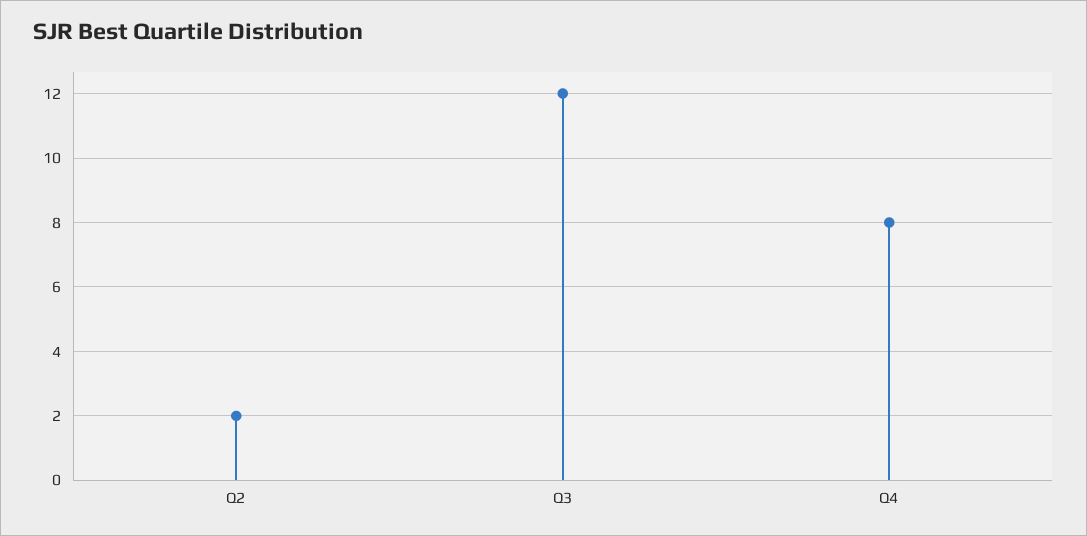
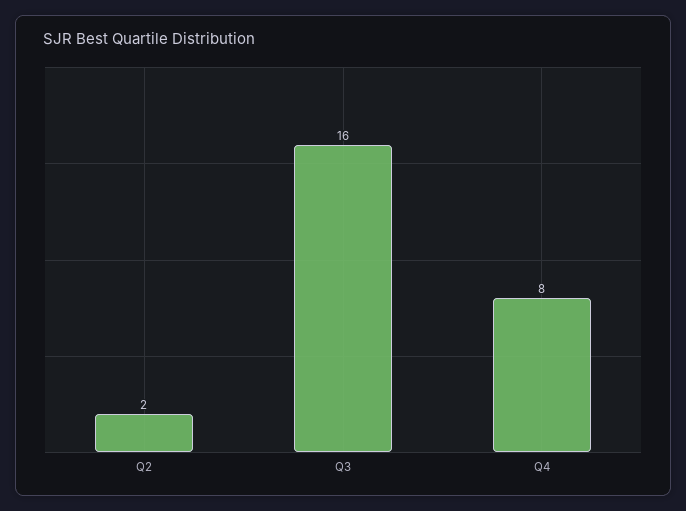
Q3: 12 -> 16

